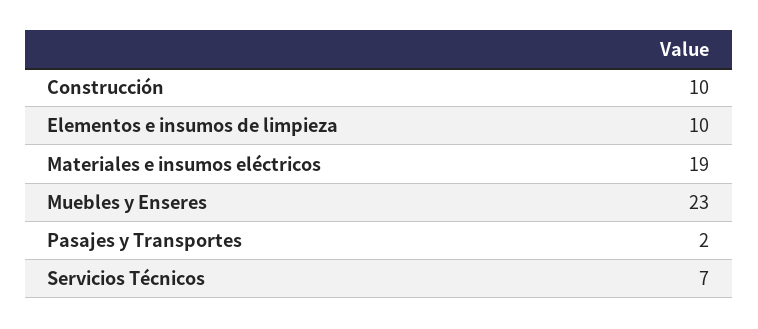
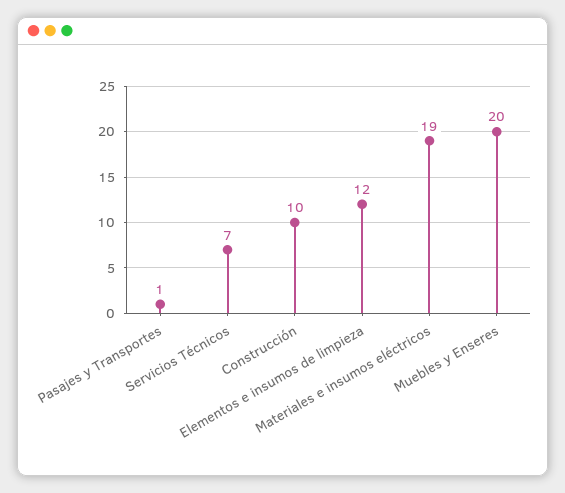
Elementos e insumos de limpieza: 10 -> 12
Muebles y Enseres: 23 -> 20
Pasajes y Transportes: 2 -> 1

